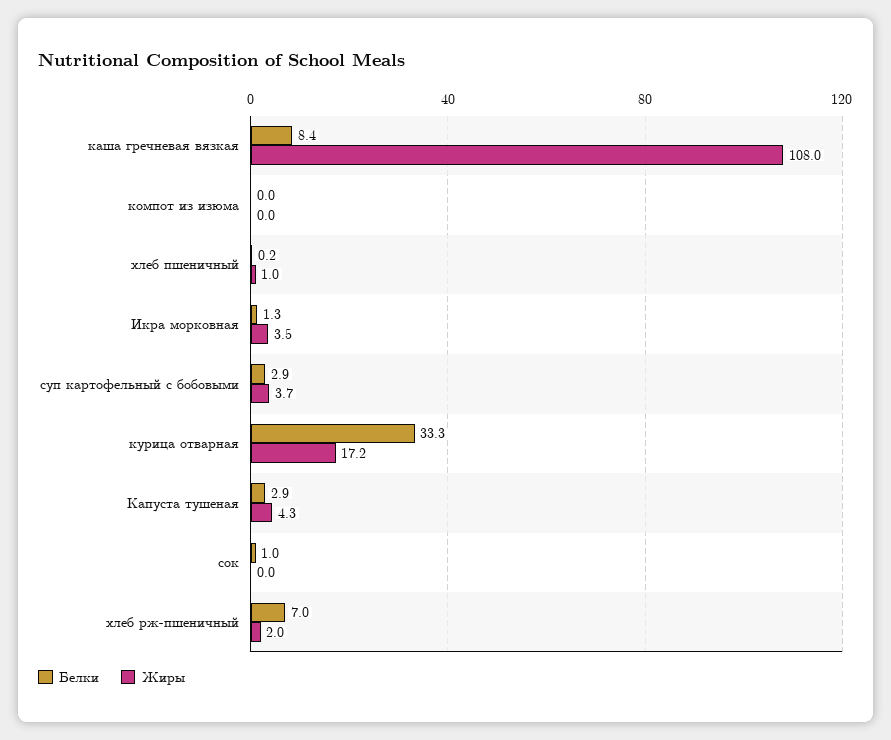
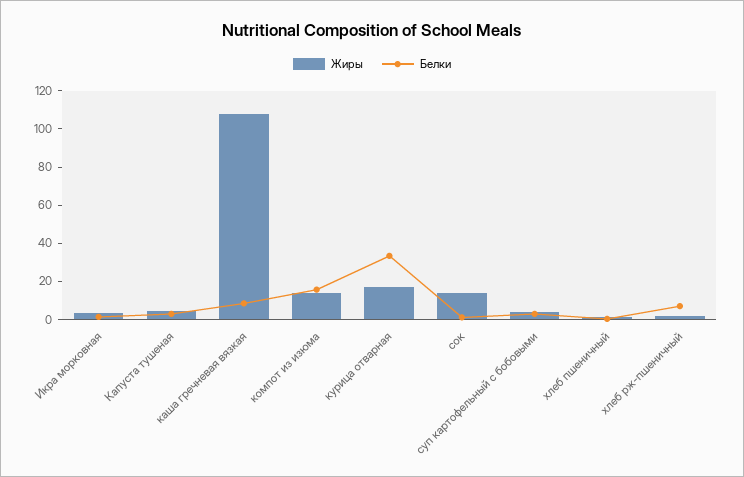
Белки, компот из изюма: 0 -> 15
Жиры, компот из изюма: 0 -> 15
Жиры, сок: 0 -> 15

